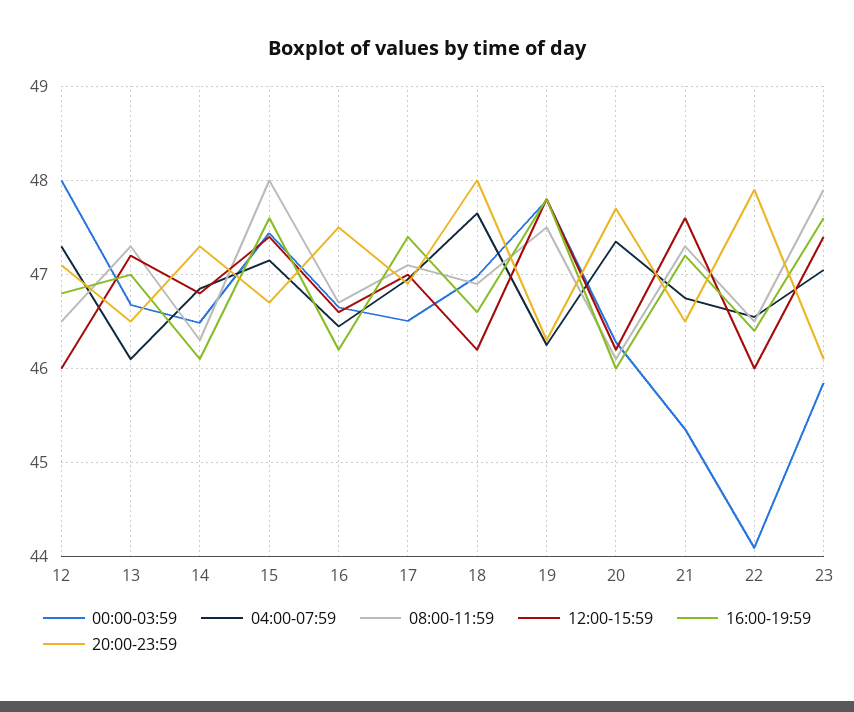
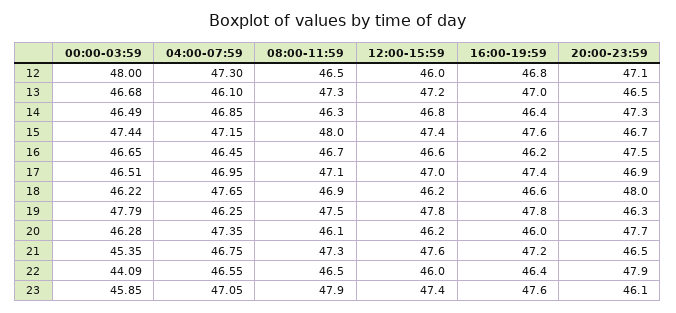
16:00-19:59, 14: 46.1 -> 46.4
00:00-03:59, 18: 47 -> 46.22

